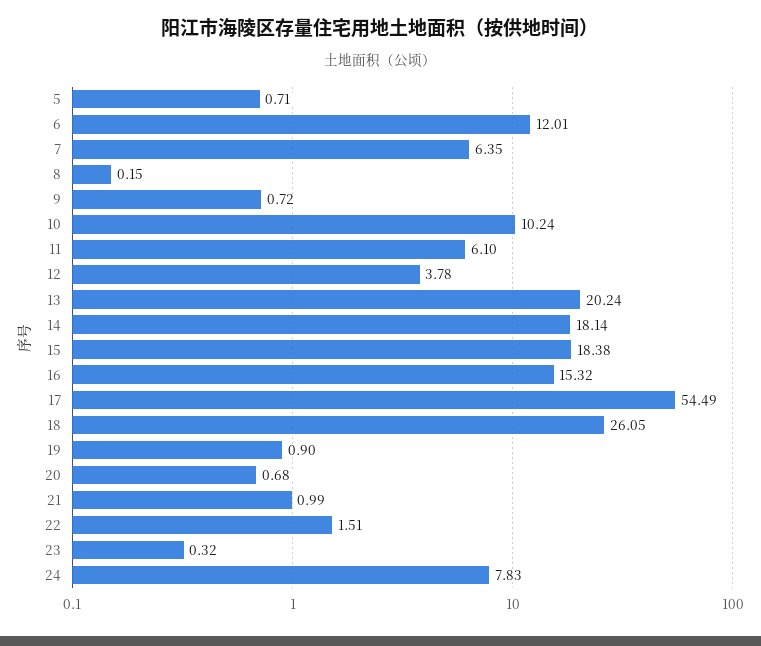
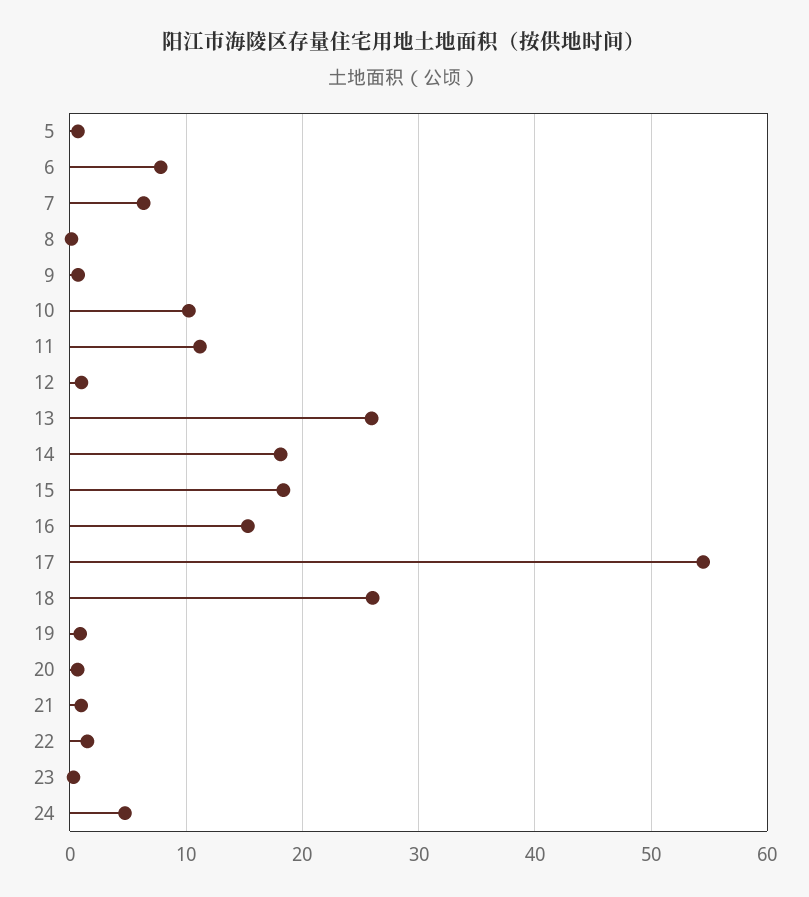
6: 12.01 -> 8
11: 6.1 -> 11
12: 3.78 -> 1
13: 20.24 -> 26
24: 7.83 -> 5

